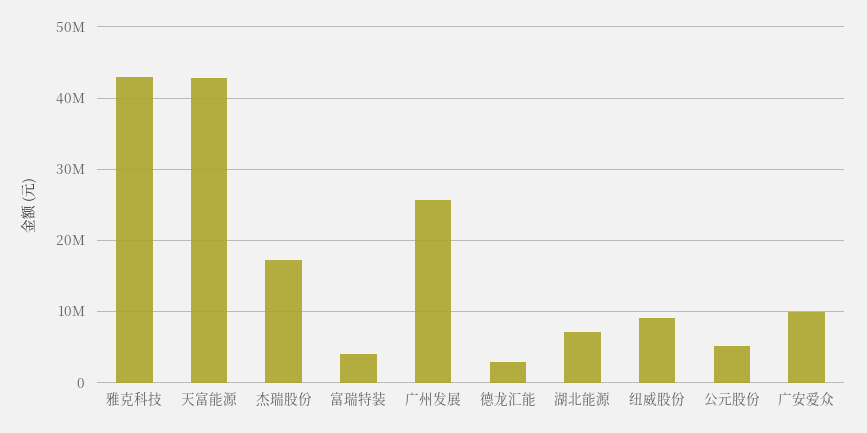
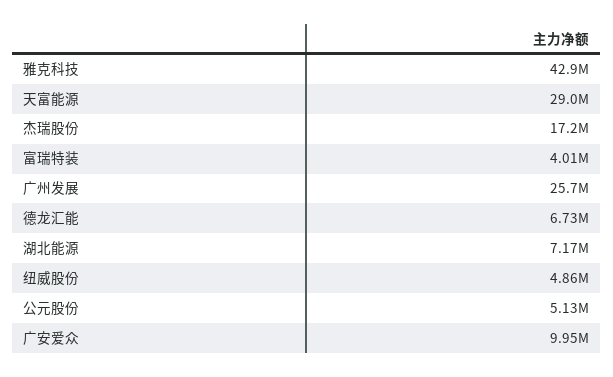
天富能源: 43000000 -> 29000000
德龙汇能: 3000000 -> 6730000
纽威股份: 9000000 -> 4860000

